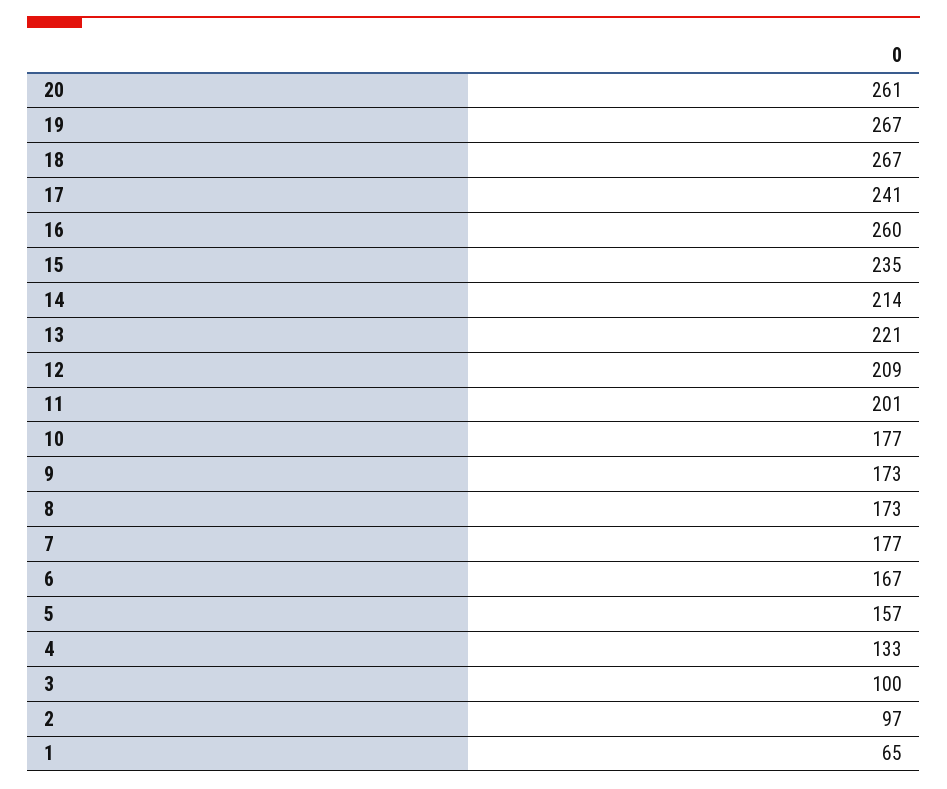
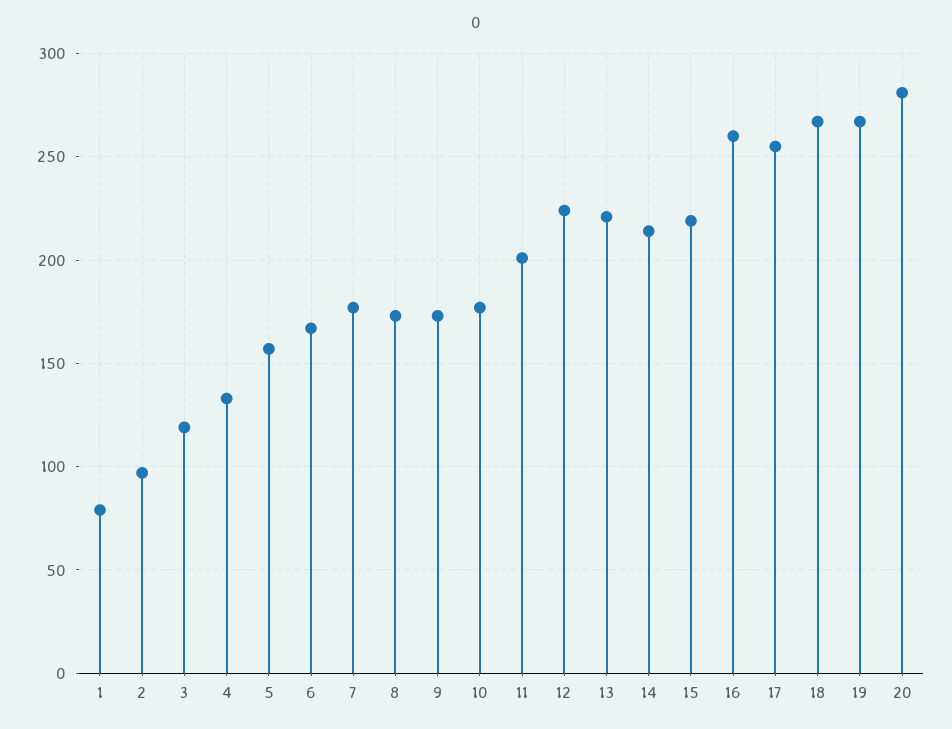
20: 261 -> 280
17: 241 -> 255
15: 235 -> 220
12: 209 -> 225
3: 100 -> 120
1: 65 -> 80

